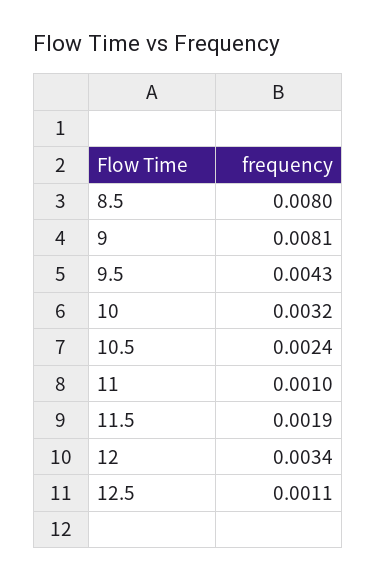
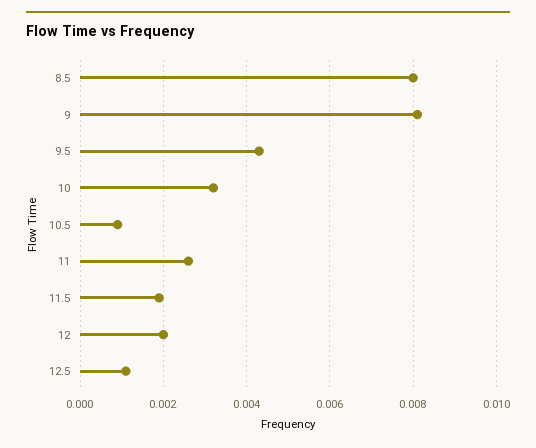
10.5: 0.0024 -> 0.001
11: 0.001 -> 0.0025
12: 0.0034 -> 0.002

